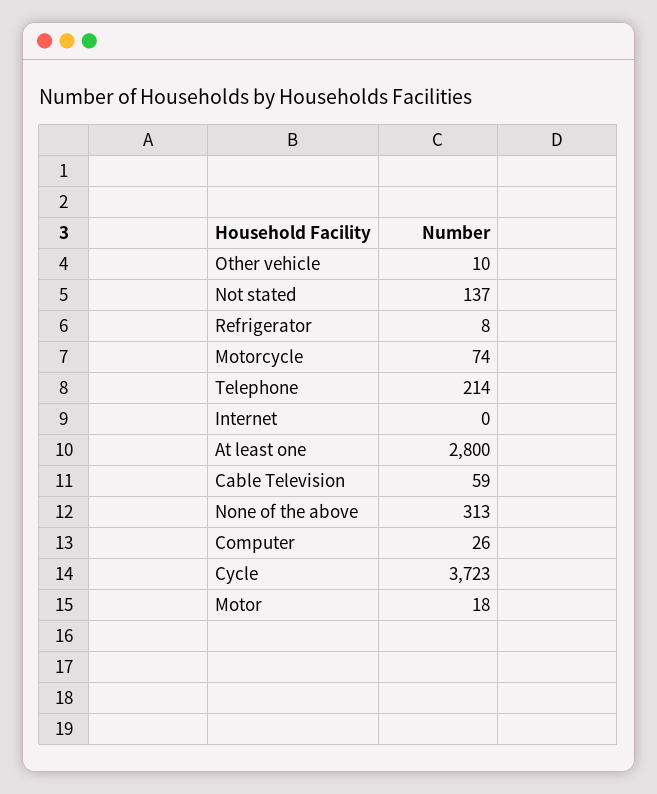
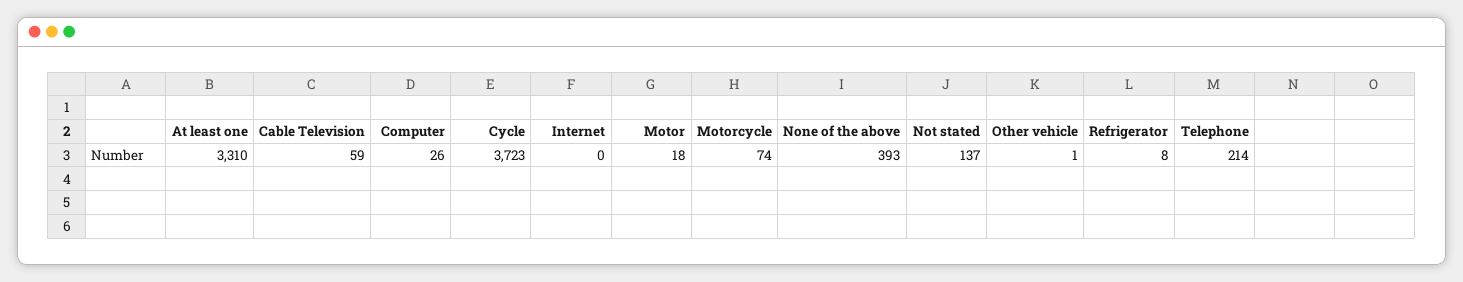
Other vehicle: 10 -> 1
At least one: 2800 -> 3310
None of the above: 313 -> 393

